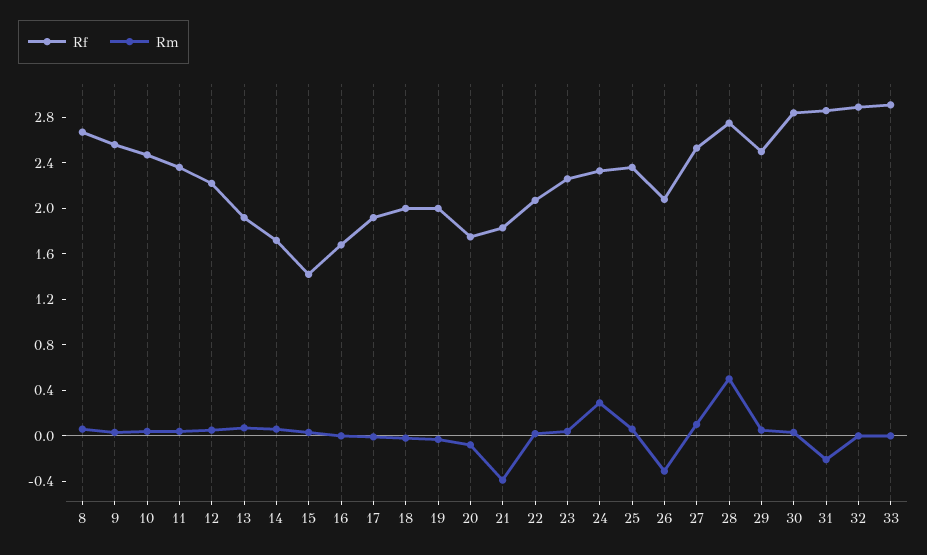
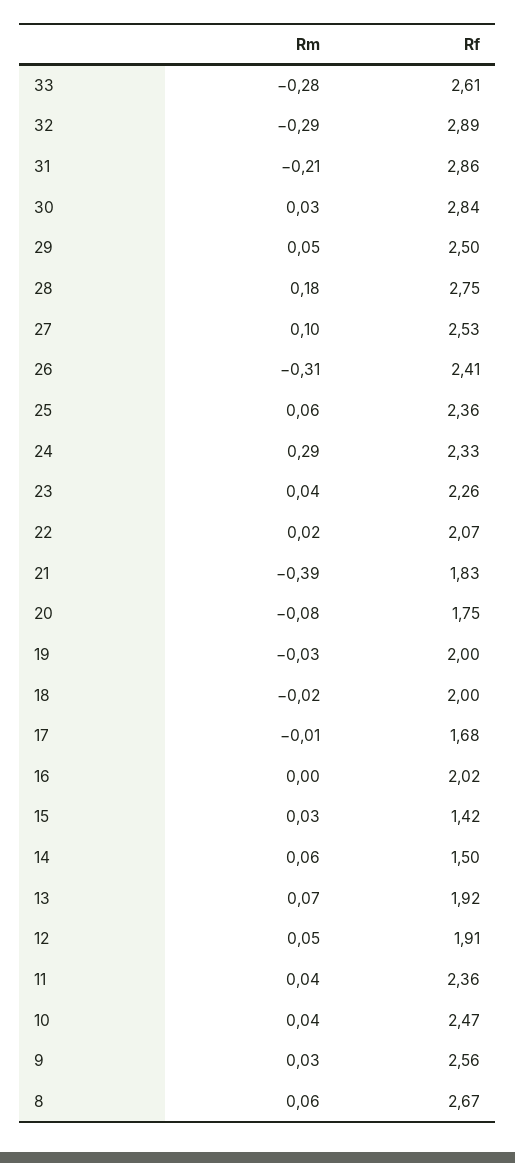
Rf, 12: 2.2 -> 1.91
Rf, 14: 1.7 -> 1.5
Rf, 16: 1.7 -> 2.02
Rf, 17: 1.9 -> 1.68
Rf, 26: 2.1 -> 2.41
Rm, 28: 0.5 -> 0.18
Rm, 32: 0 -> -0.29
Rf, 33: 2.9 -> 2.61
Rm, 33: 0 -> -0.28

